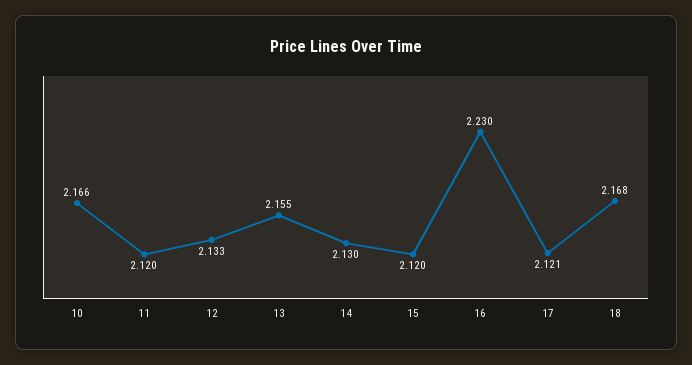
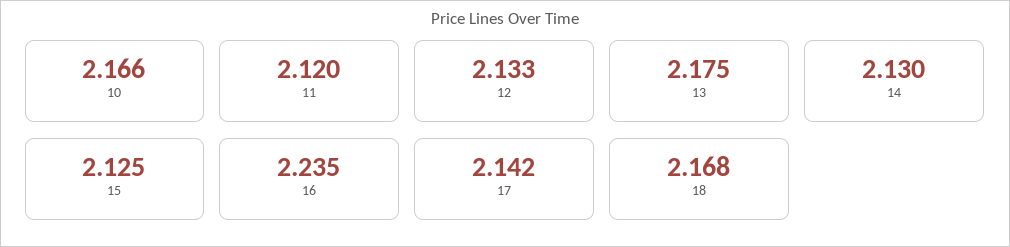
13: 2.155 -> 2.175
15: 2.12 -> 2.125
16: 2.23 -> 2.235
17: 2.121 -> 2.142

